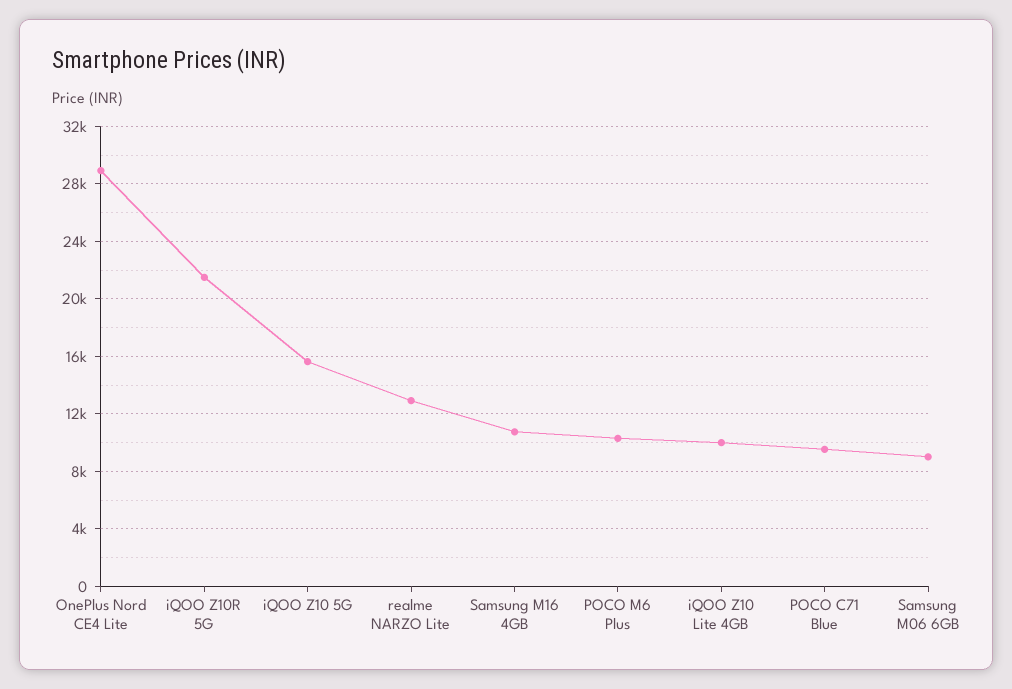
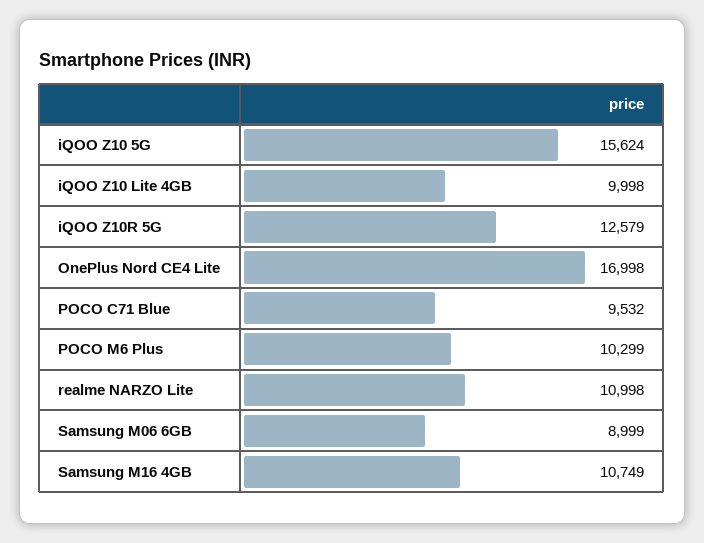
OnePlus Nord CE4 Lite: 29000 -> 16998
iQOO Z10R 5G: 21500 -> 12579
realme NARZO Lite: 13000 -> 10998

